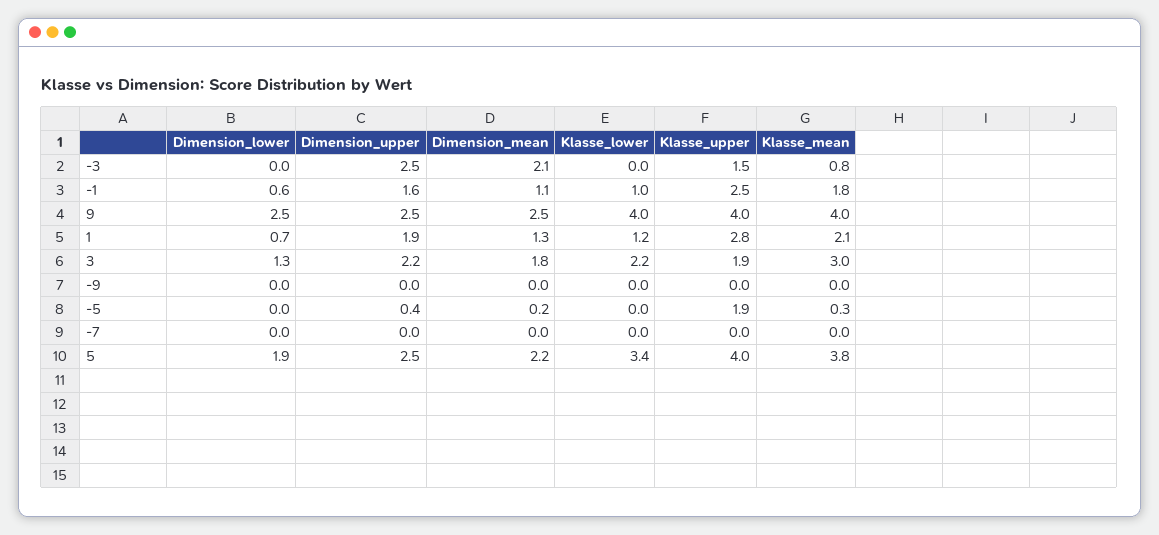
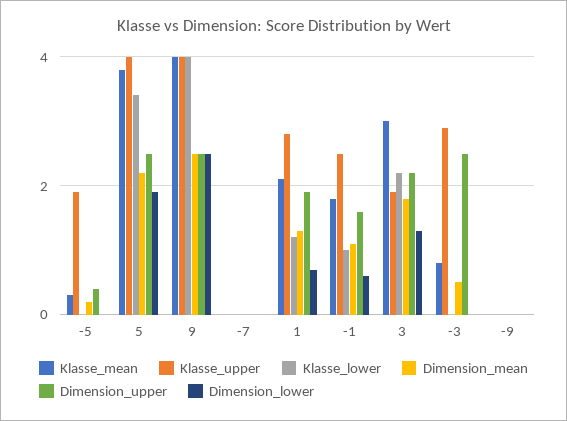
Dimension_mean, -3: 2.1 -> 0.5
Klasse_upper, -3: 1.5 -> 3

